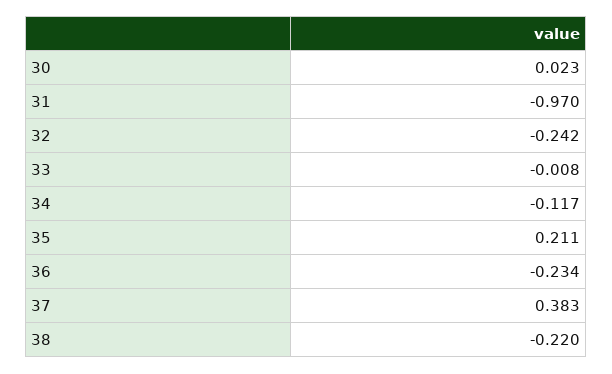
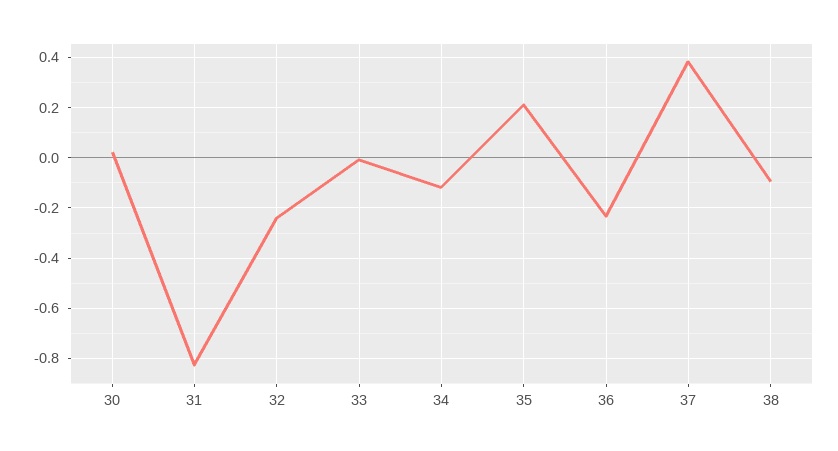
31: -0.97 -> -0.825
38: -0.22 -> -0.1

